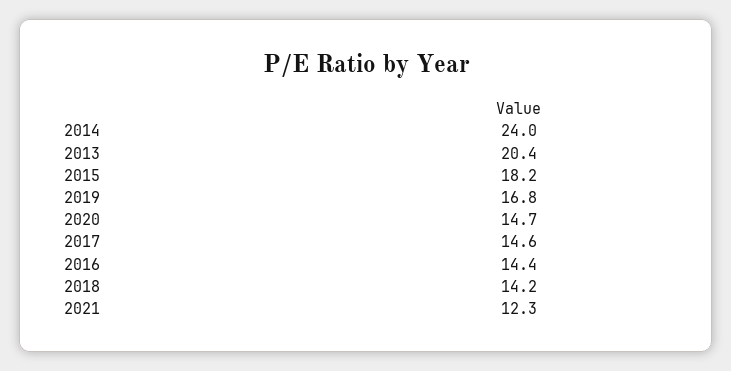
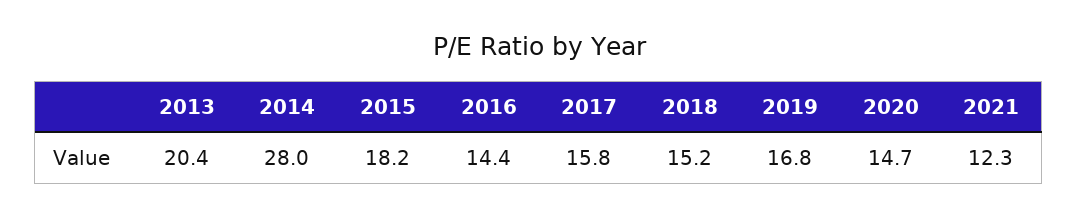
2014: 24 -> 28
2017: 14.6 -> 15.8
2018: 14.2 -> 15.2

